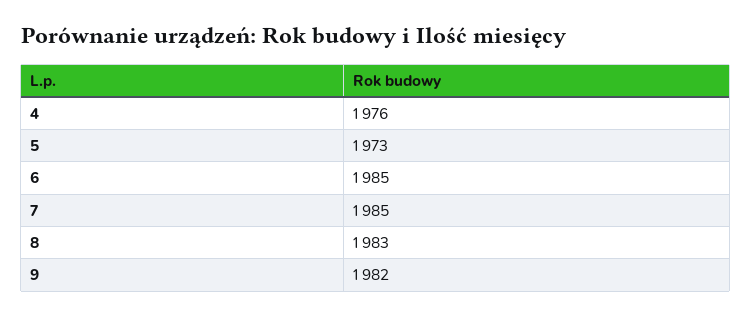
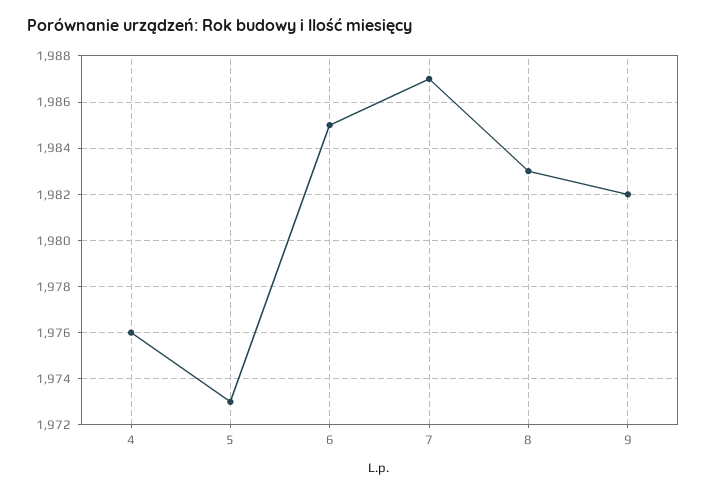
7: 1985 -> 1987

